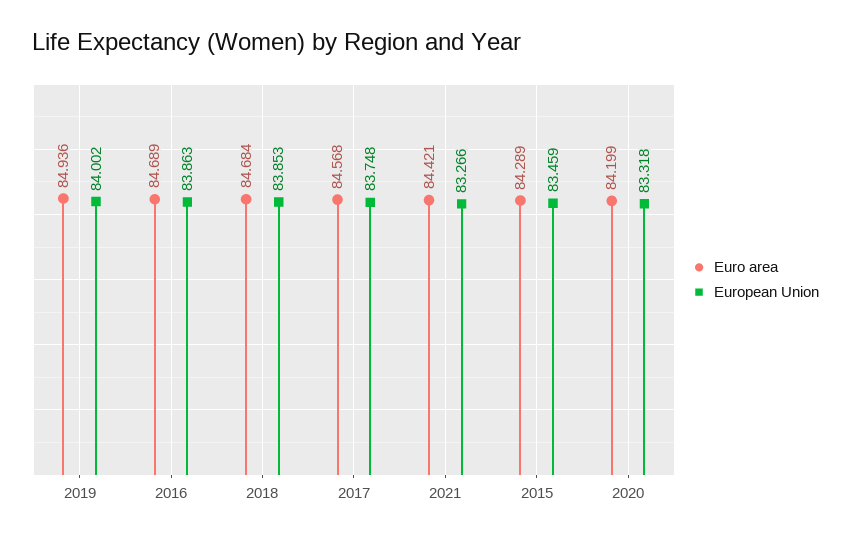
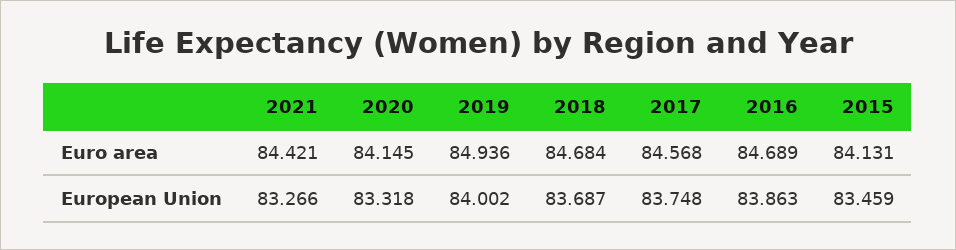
European Union, 2018: 83.853 -> 83.687
Euro area, 2015: 84.289 -> 84.131
Euro area, 2020: 84.199 -> 84.145

